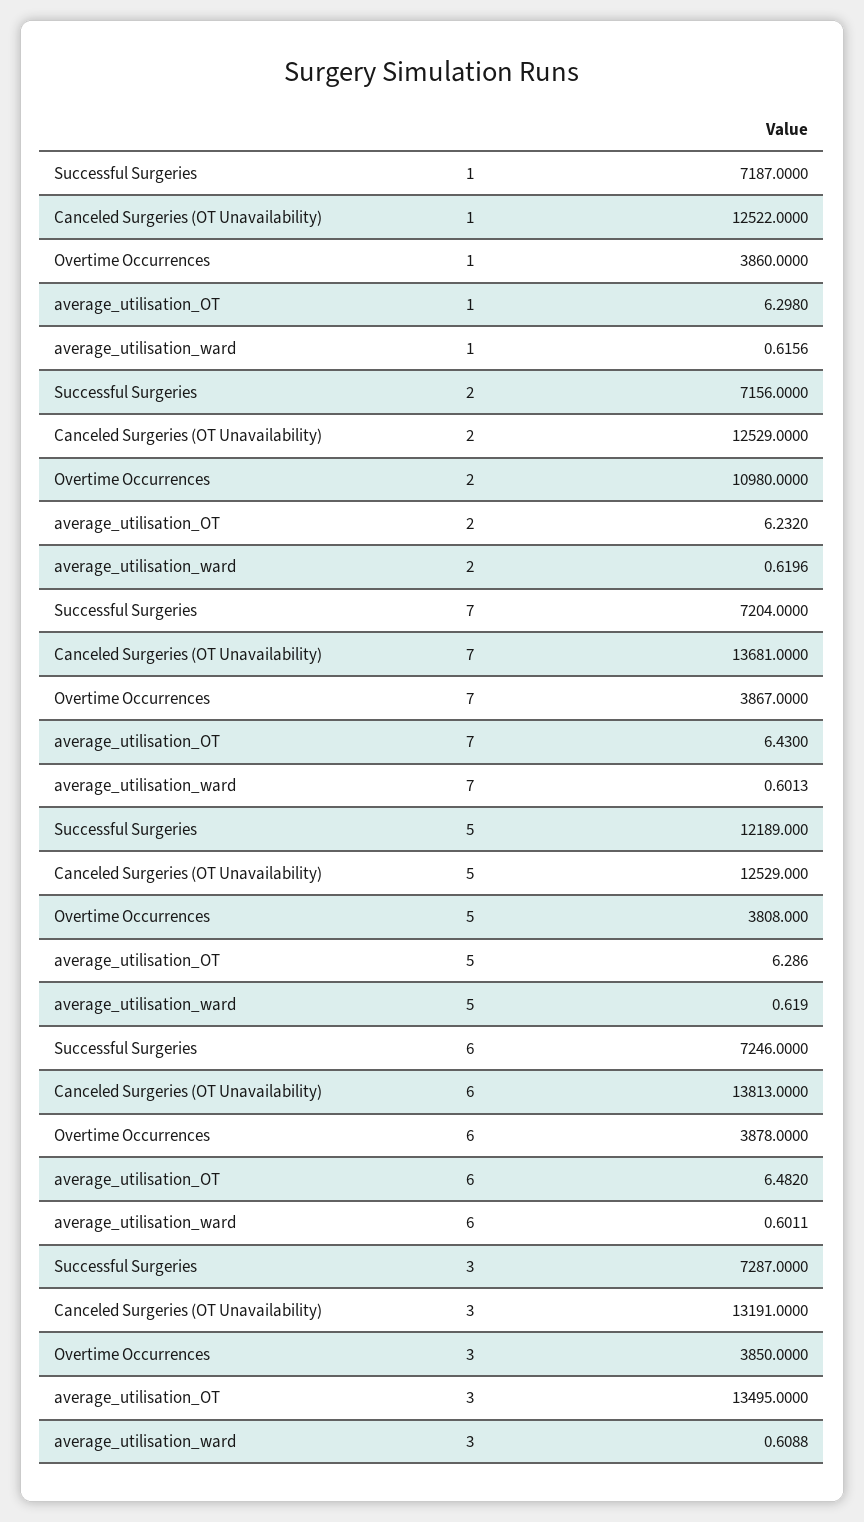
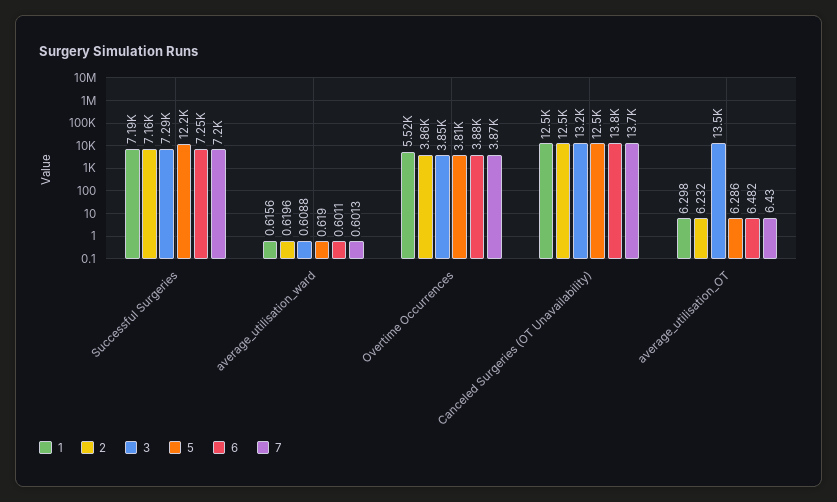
1, Overtime Occurrences: 3860 -> 5520
2, Overtime Occurrences: 10980 -> 3860

